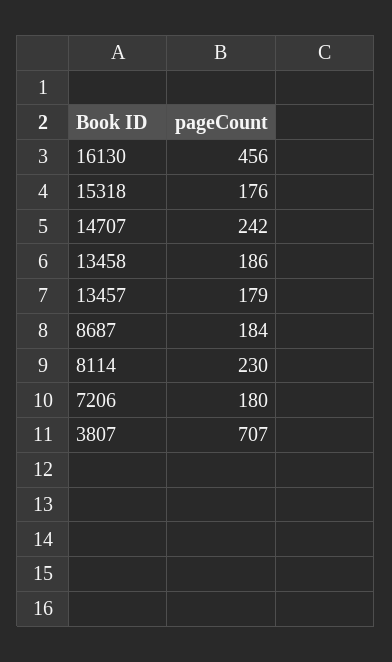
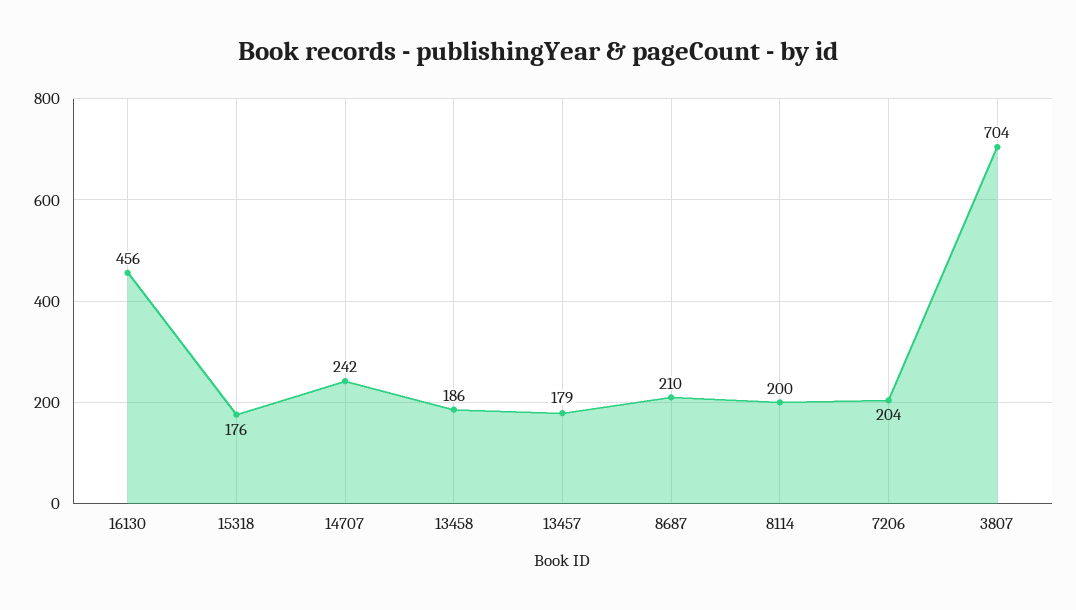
8687: 184 -> 210
8114: 230 -> 200
7206: 180 -> 204
3807: 707 -> 704

